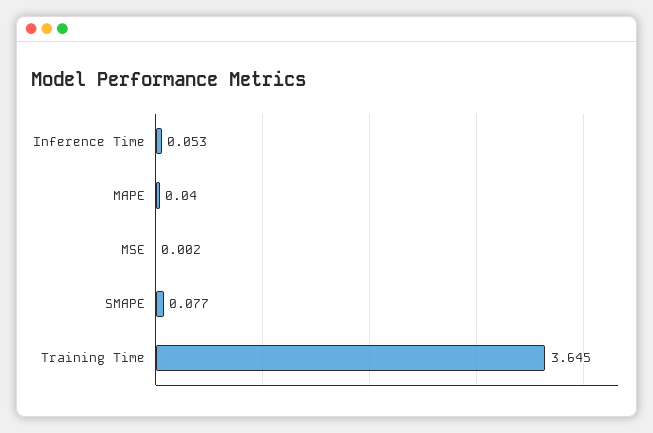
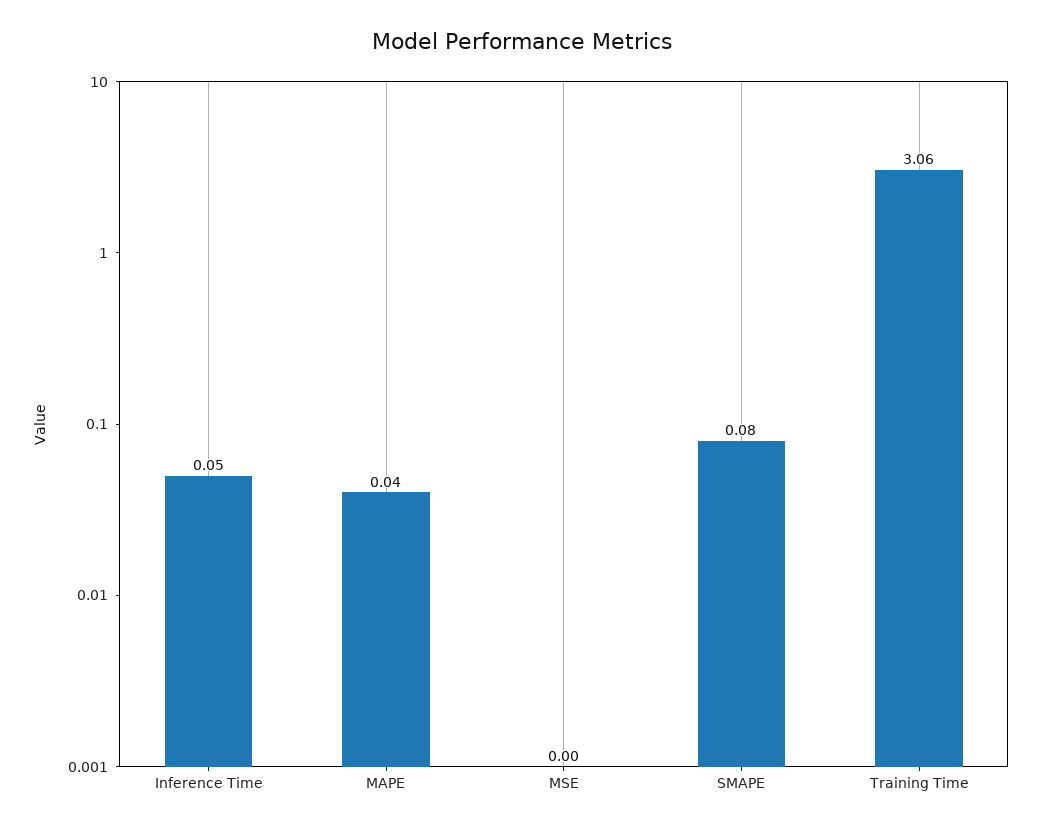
Training Time: 3.645 -> 3.06

